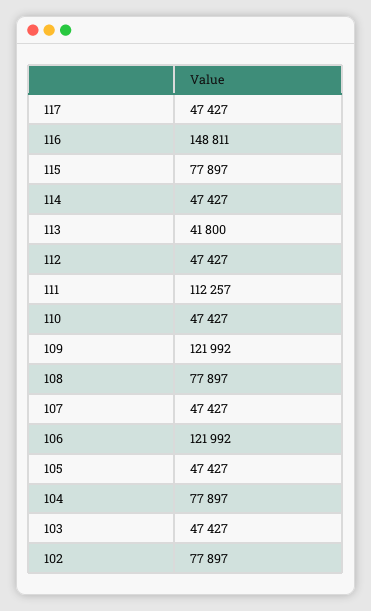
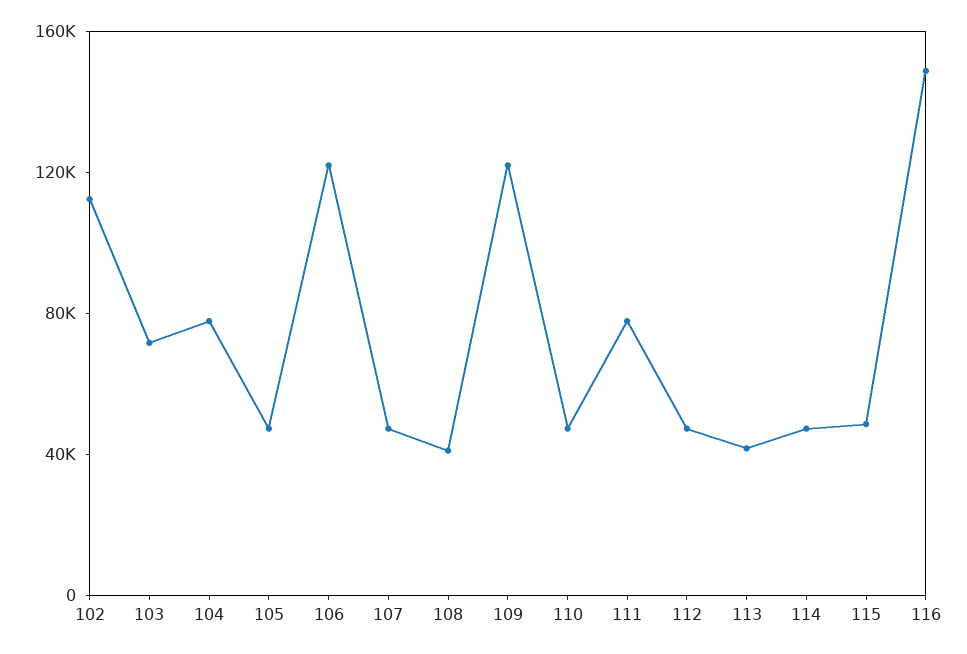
117: 47427 -> none
115: 77897 -> 50000
111: 112257 -> 80000
108: 77897 -> 40000
103: 47427 -> 70000
102: 77897 -> 110000

